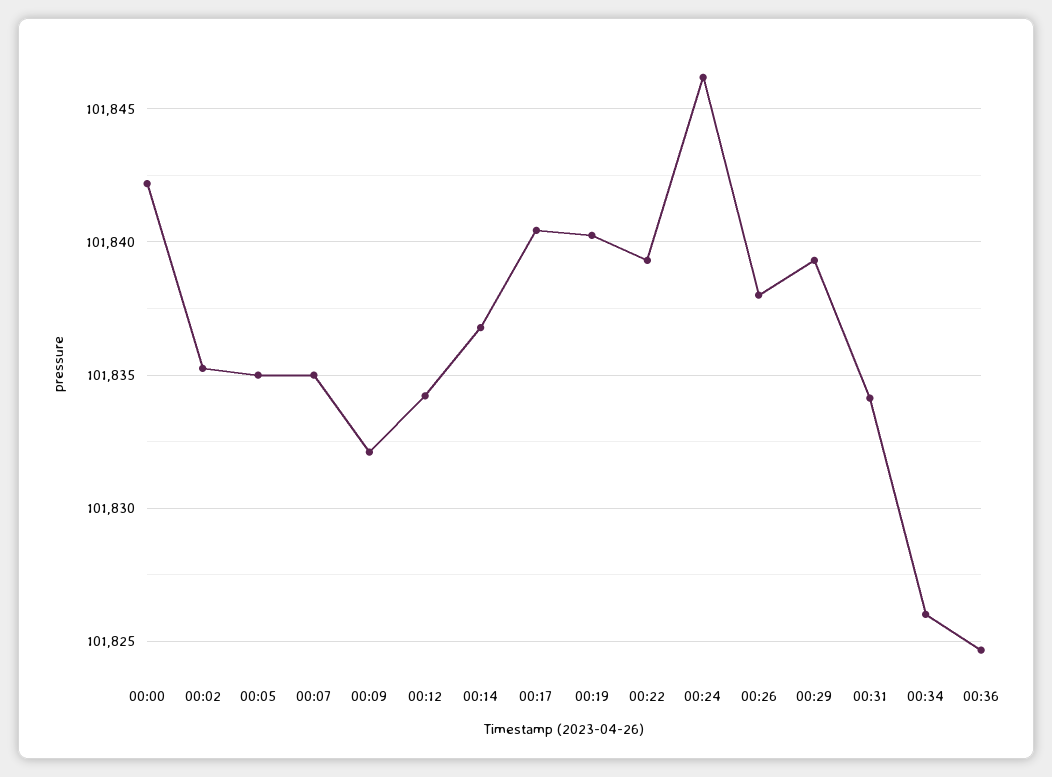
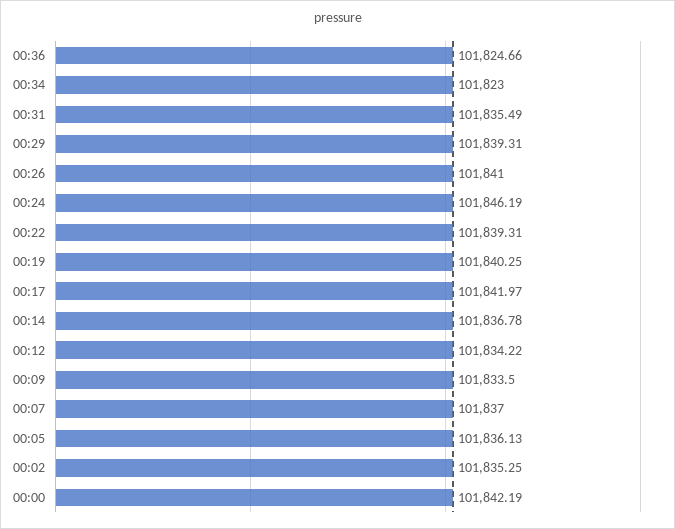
00:05: 101835 -> 101836.13
00:07: 101835 -> 101837
00:09: 101832 -> 101833.5
00:17: 101840.5 -> 101841.97
00:26: 101838 -> 101841
00:31: 101834 -> 101835.49
00:34: 101826 -> 101823

